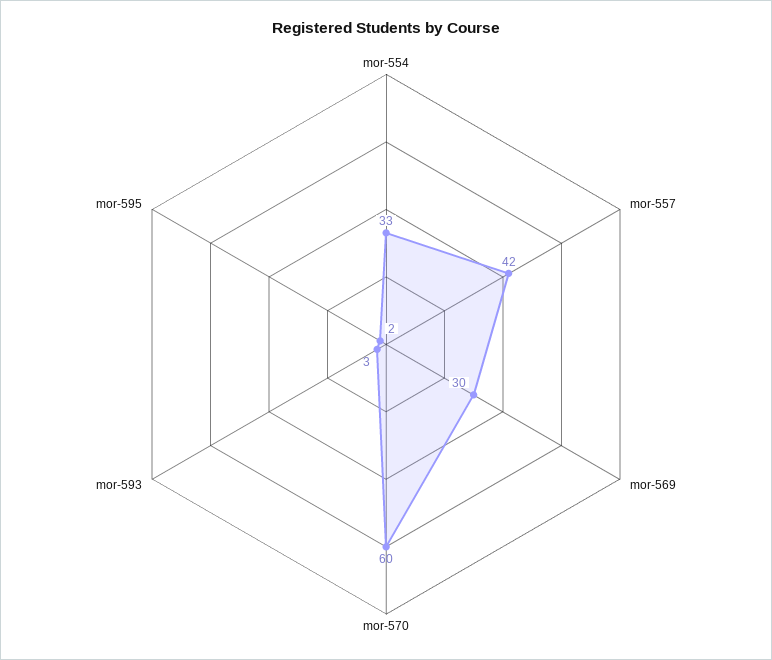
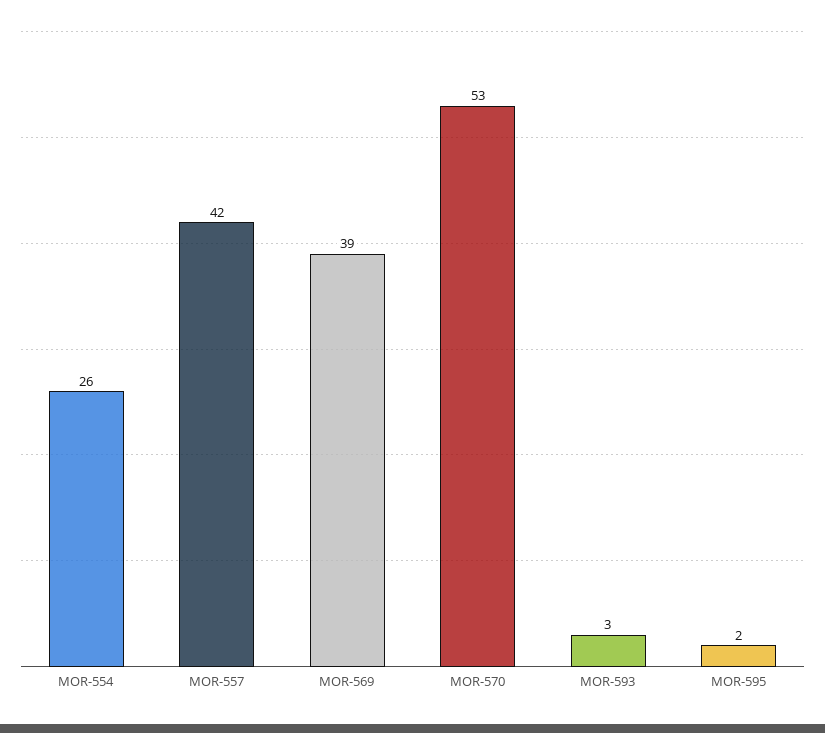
mor-554: 33 -> 26
mor-569: 30 -> 39
mor-570: 60 -> 53

